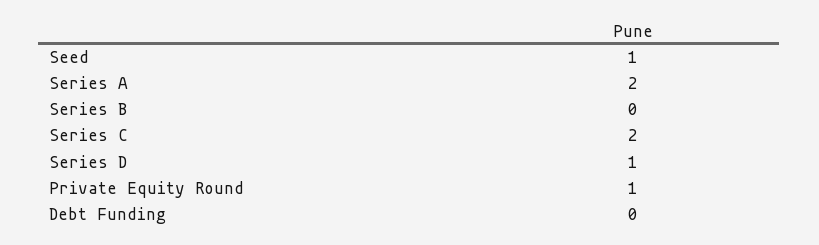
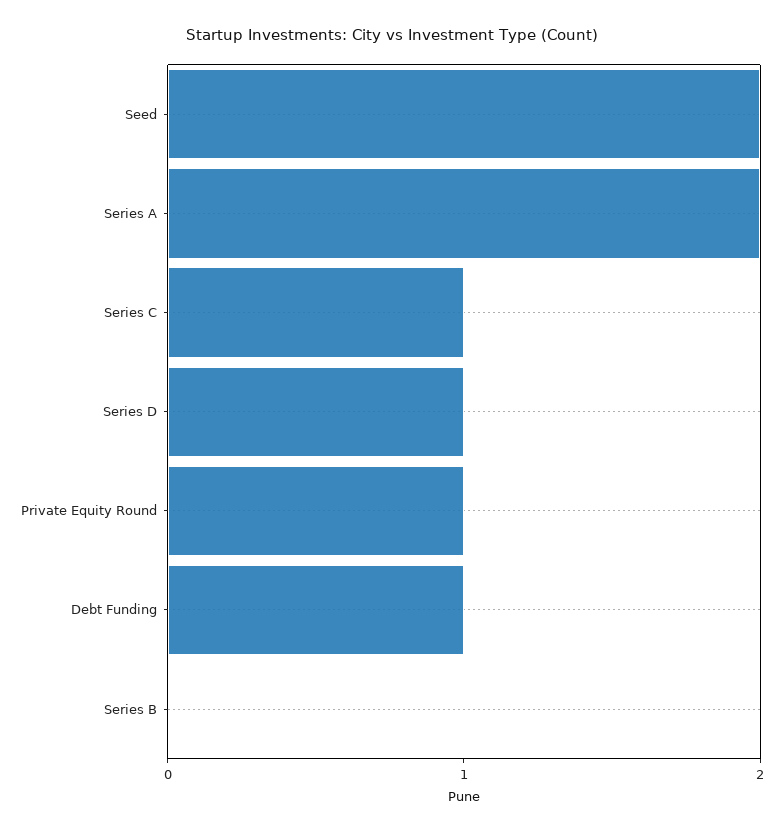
Seed: 1 -> 2
Series C: 2 -> 1
Debt Funding: 0 -> 1

